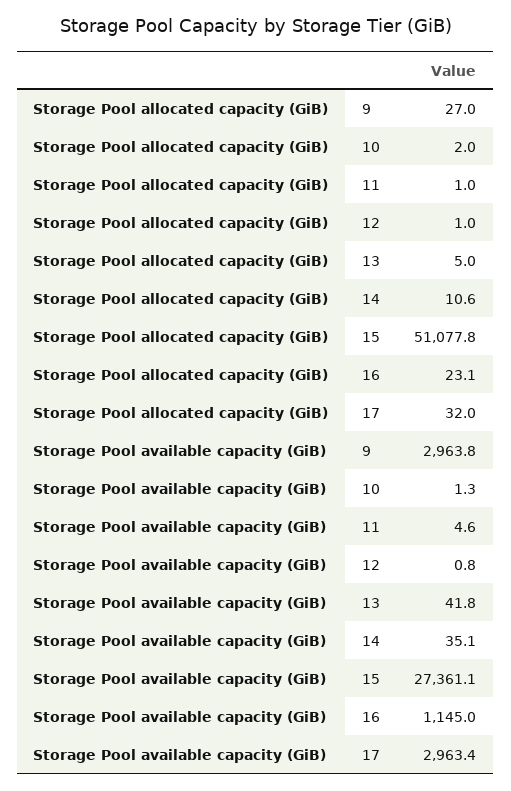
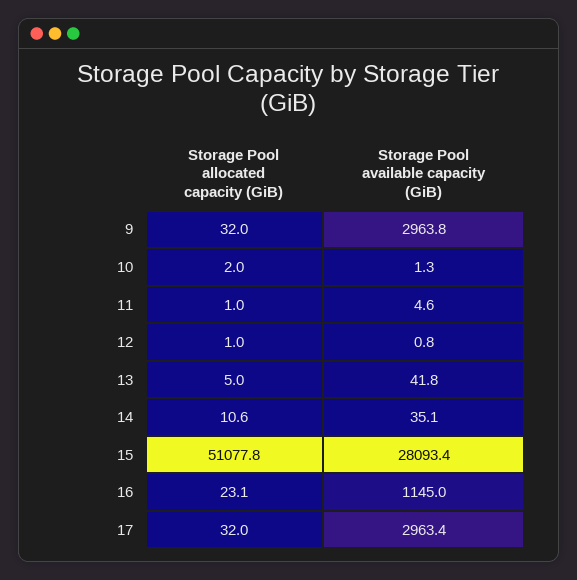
Storage Pool allocated capacity (GiB), 9: 27 -> 32
Storage Pool available capacity (GiB), 15: 27361.1 -> 28093.4

